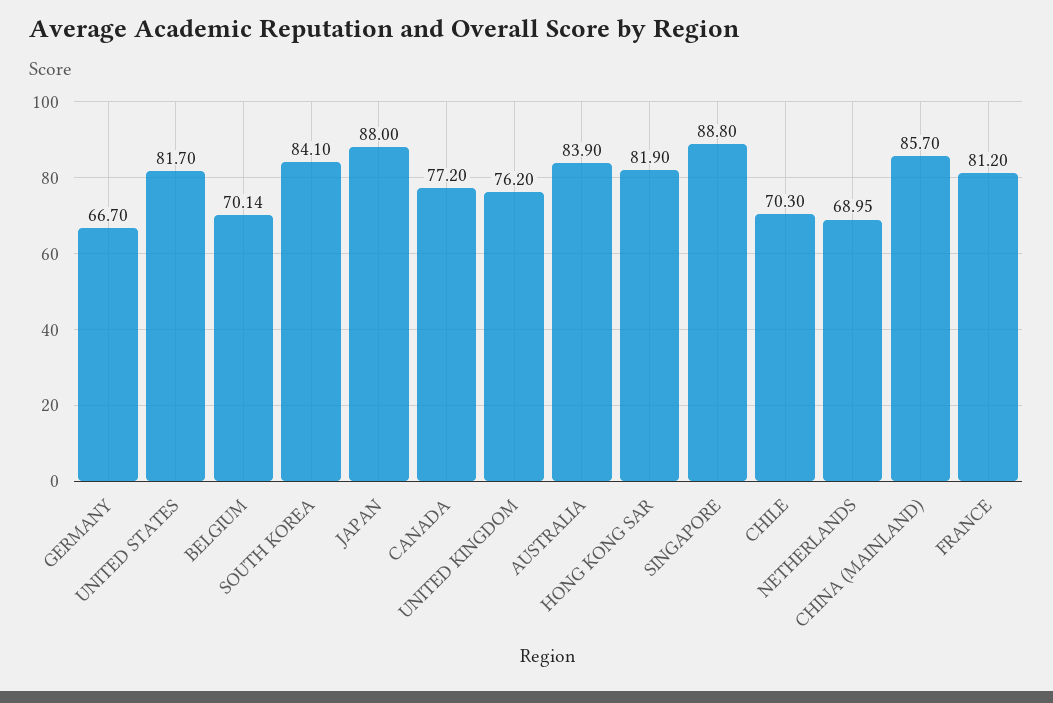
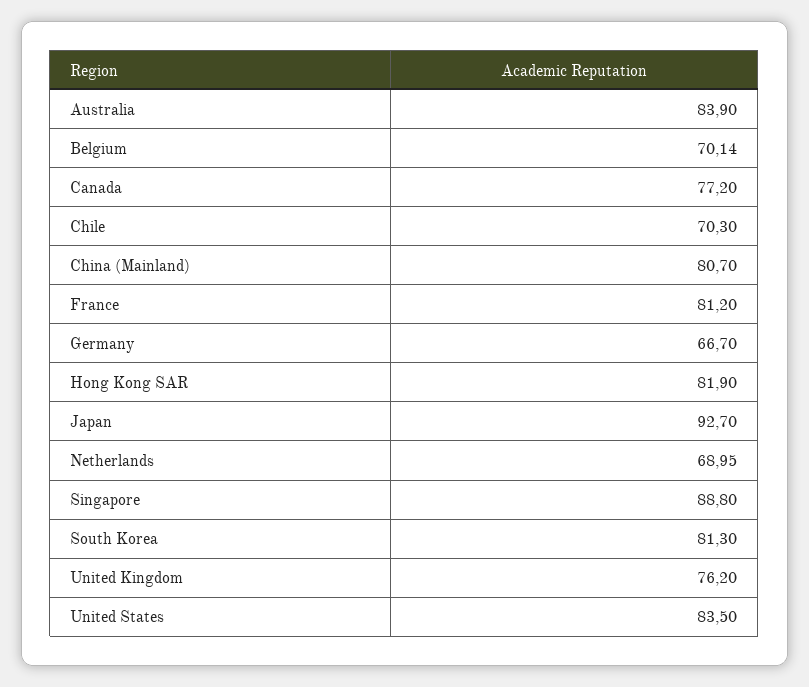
UNITED STATES: 81.7 -> 83.5
SOUTH KOREA: 84.1 -> 81.3
JAPAN: 88 -> 92.7
CHINA (MAINLAND): 85.7 -> 80.7

